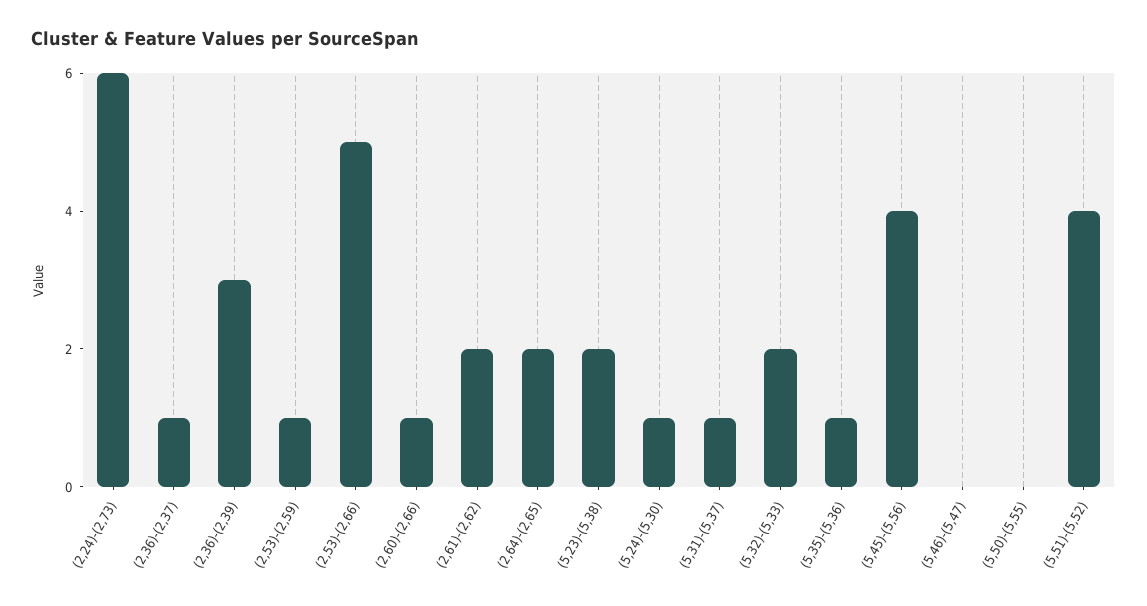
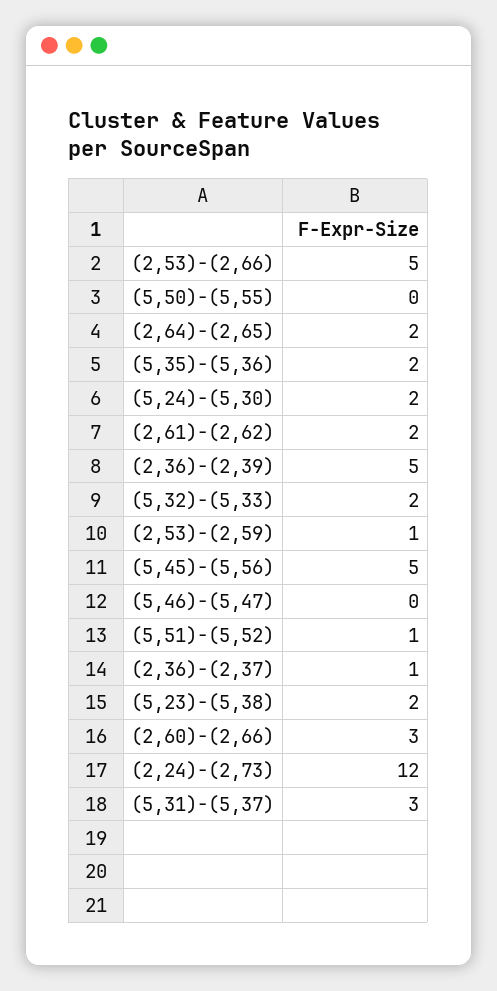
(2,24)-(2,73): 6 -> 12
(2,36)-(2,39): 3 -> 5
(2,60)-(2,66): 1 -> 3
(5,24)-(5,30): 1 -> 2
(5,31)-(5,37): 1 -> 3
(5,35)-(5,36): 1 -> 2
(5,45)-(5,56): 4 -> 5
(5,51)-(5,52): 4 -> 1

